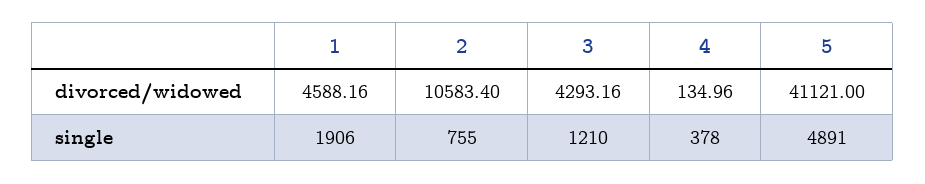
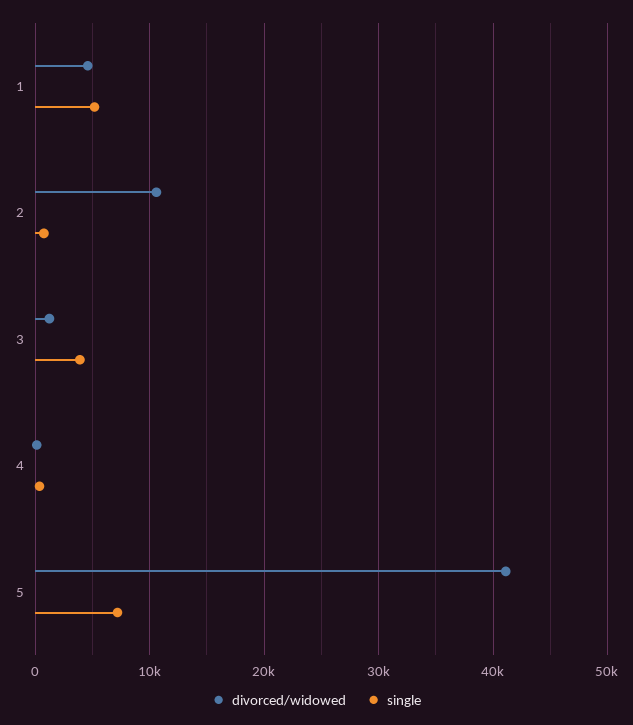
divorced/widowed, 3: 4293.16 -> 1000
single, 1: 1906 -> 5000
single, 3: 1210 -> 4000
single, 5: 4891 -> 7000

